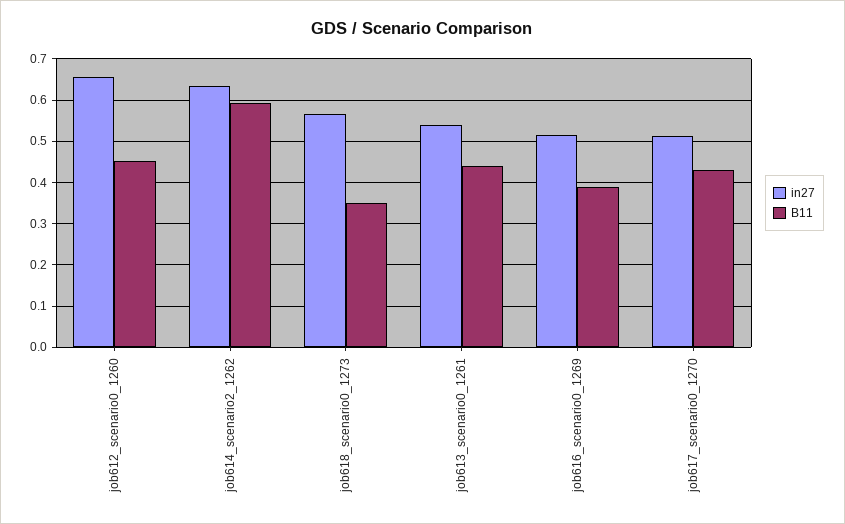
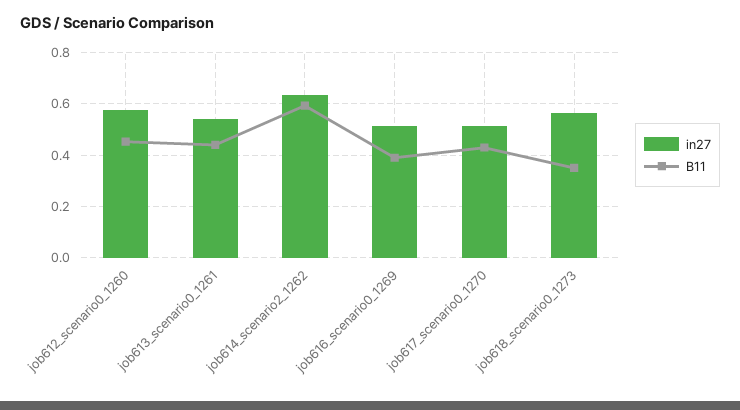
in27, job612_scenario0_1260: 0.66 -> 0.575

